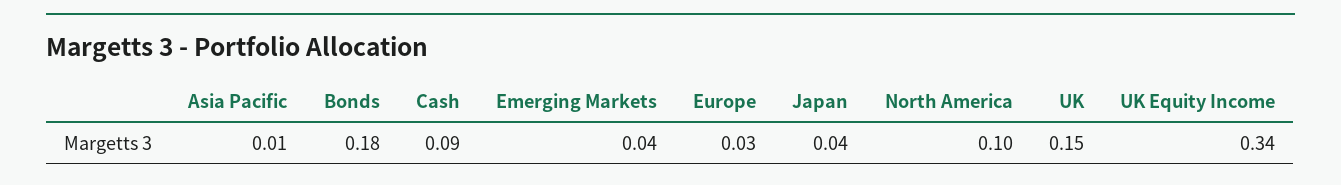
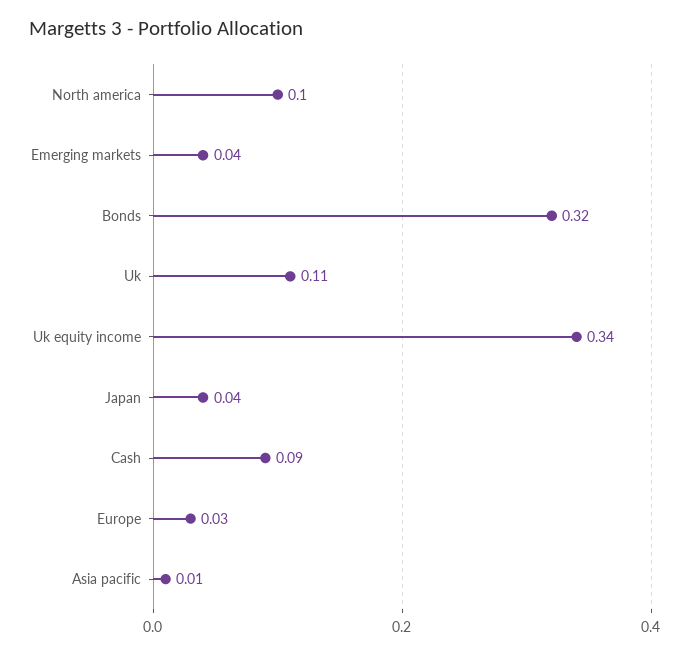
Bonds: 0.18 -> 0.32
UK: 0.15 -> 0.11

